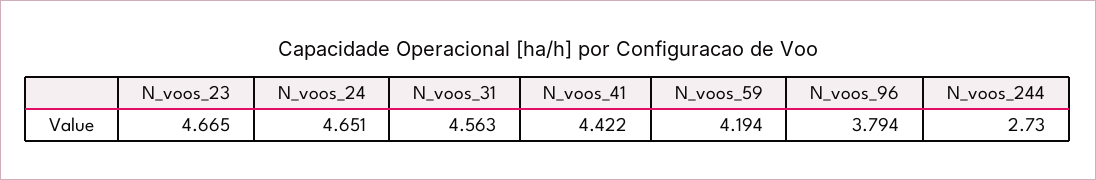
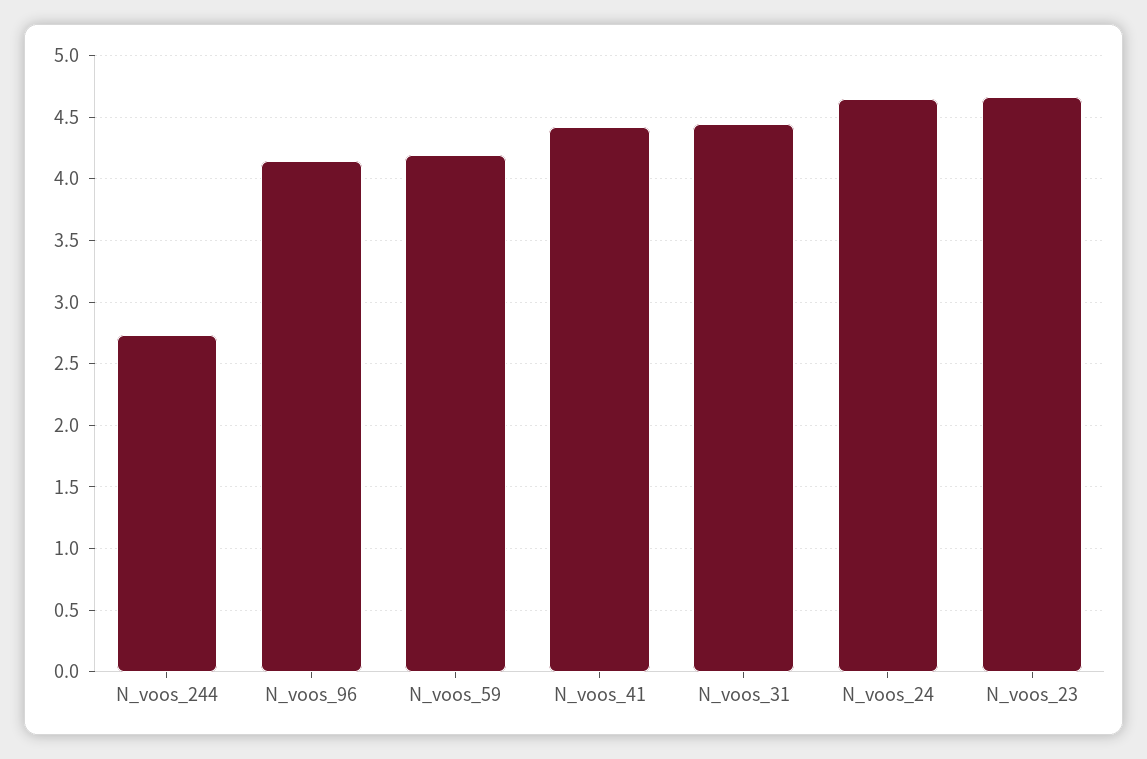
N_voos_31: 4.563 -> 4.45
N_voos_96: 3.794 -> 4.15

